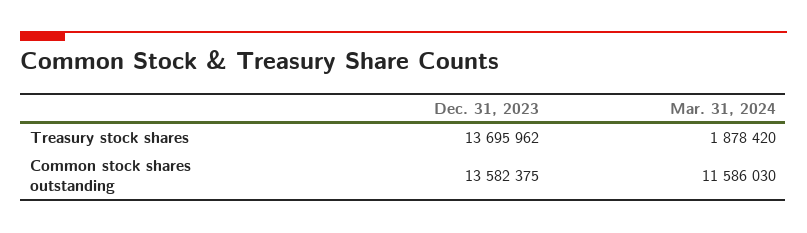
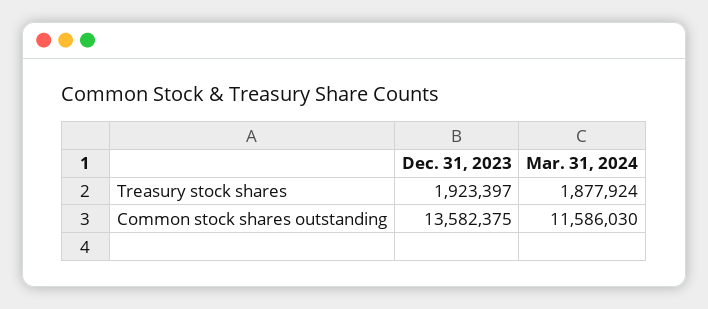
Dec. 31, 2023, Treasury stock shares: 13695962 -> 1923397
Mar. 31, 2024, Treasury stock shares: 1878420 -> 1877924

